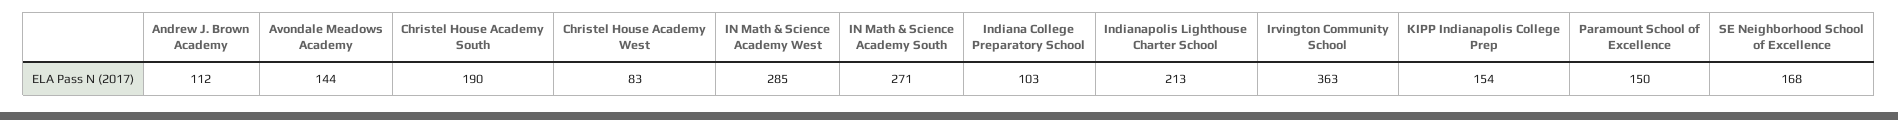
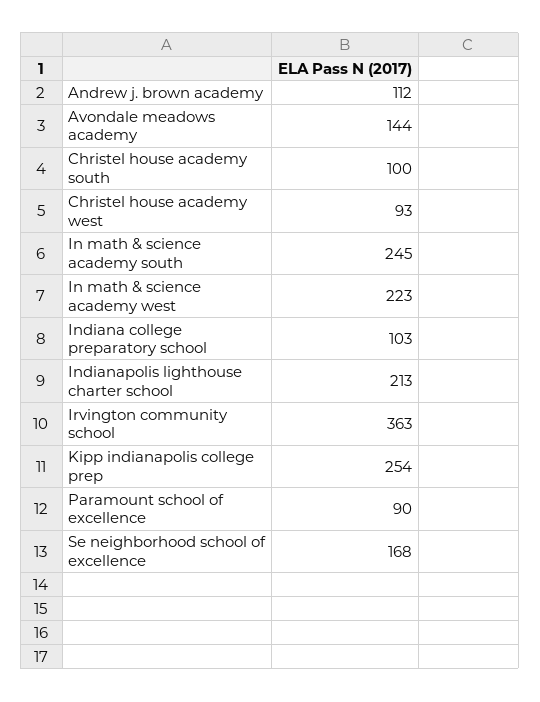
Christel House Academy South: 190 -> 100
Christel House Academy West: 83 -> 93
IN Math & Science Academy West: 285 -> 223
IN Math & Science Academy South: 271 -> 245
KIPP Indianapolis College Prep: 154 -> 254
Paramount School of Excellence: 150 -> 90

